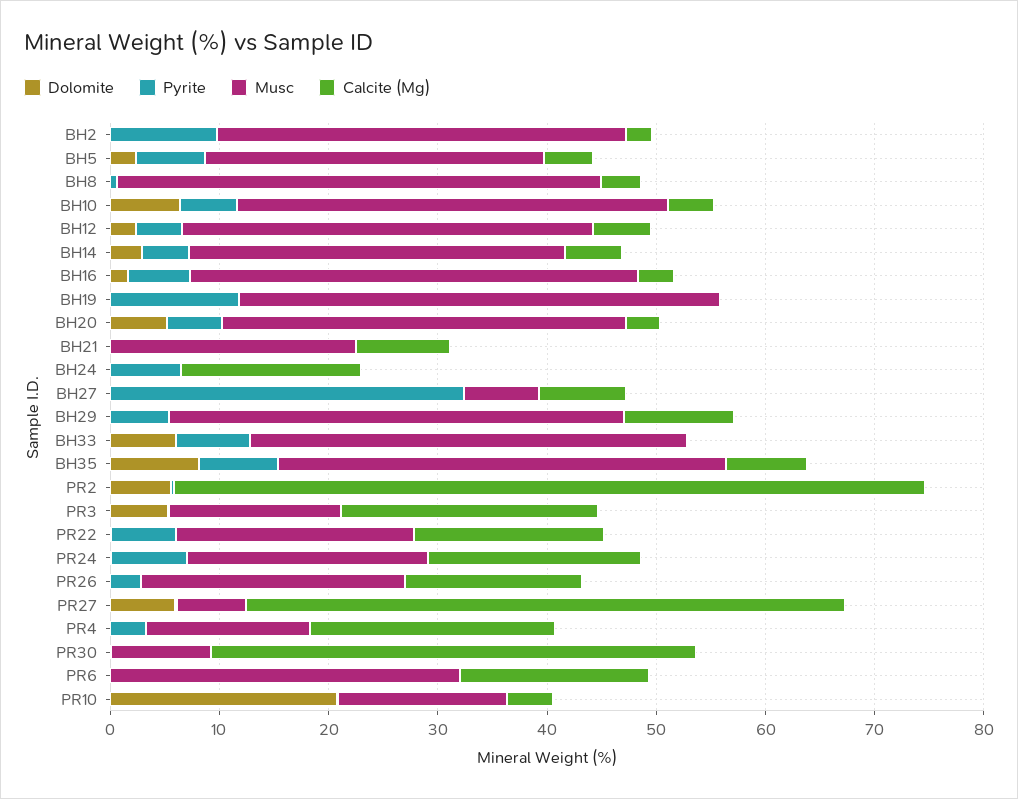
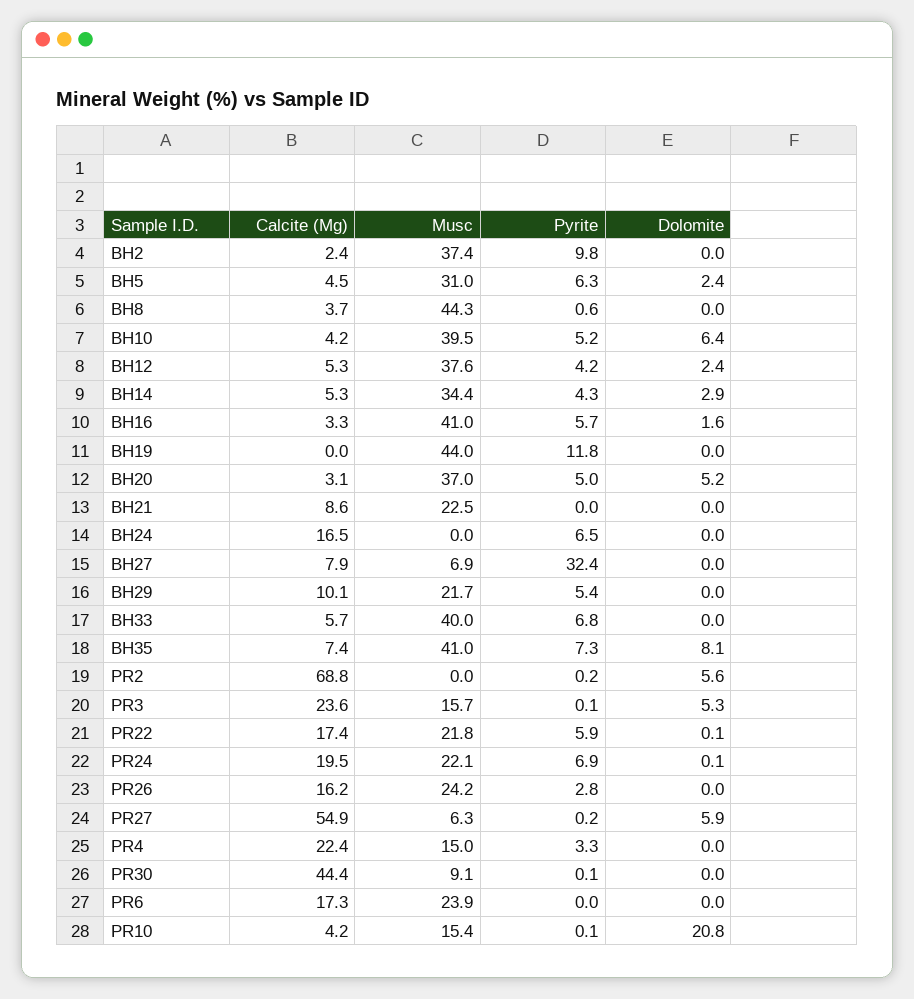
Musc, BH29: 42 -> 21.7
Dolomite, BH33: 6 -> 0
Calcite (Mg), BH33: 0 -> 5.7
Musc, PR6: 32 -> 23.9

